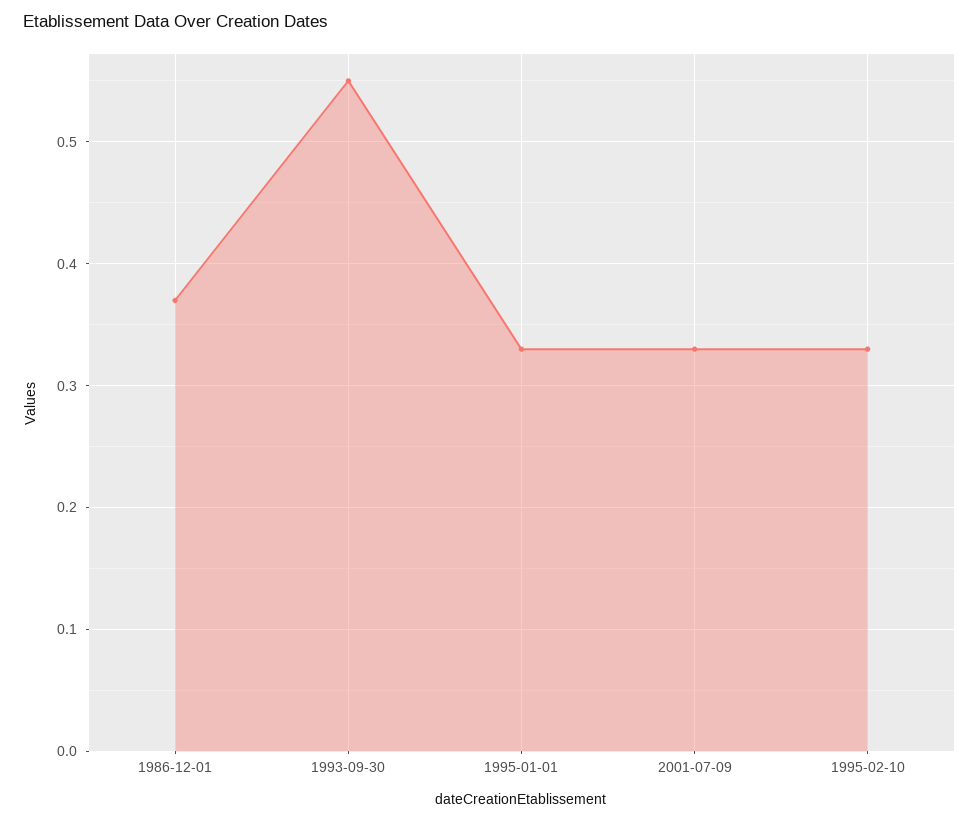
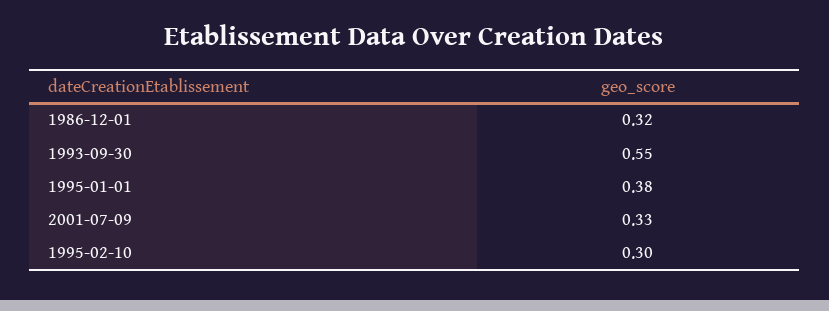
1986-12-01: 0.37 -> 0.32
1995-01-01: 0.33 -> 0.38
1995-02-10: 0.33 -> 0.3

